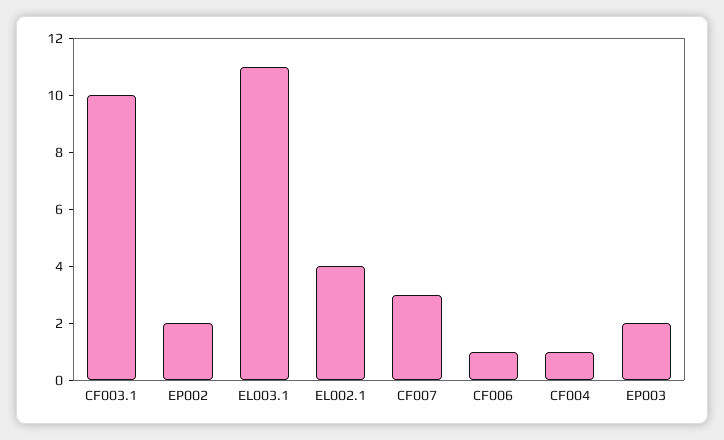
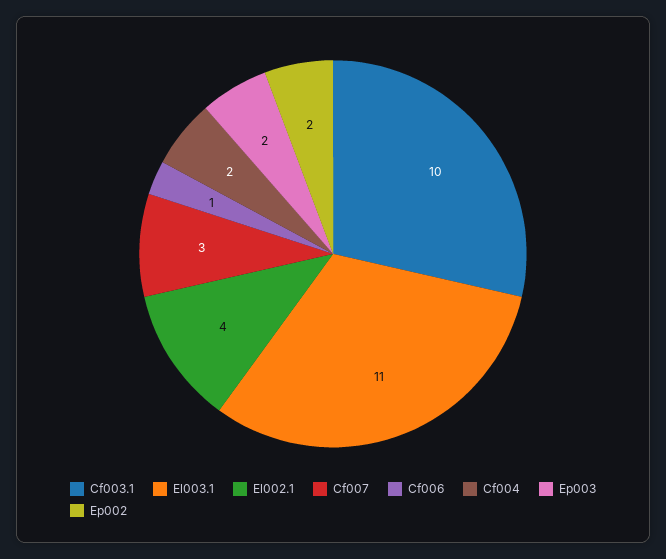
CF004: 1 -> 2

